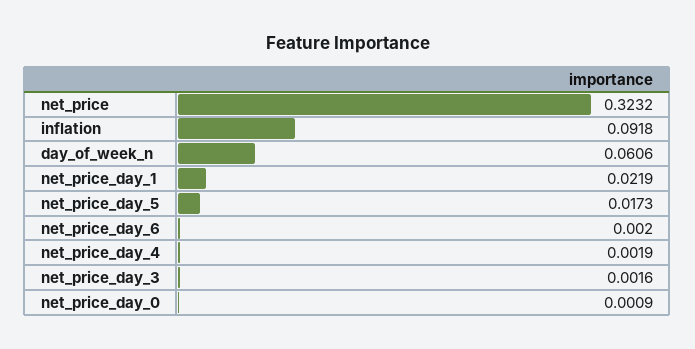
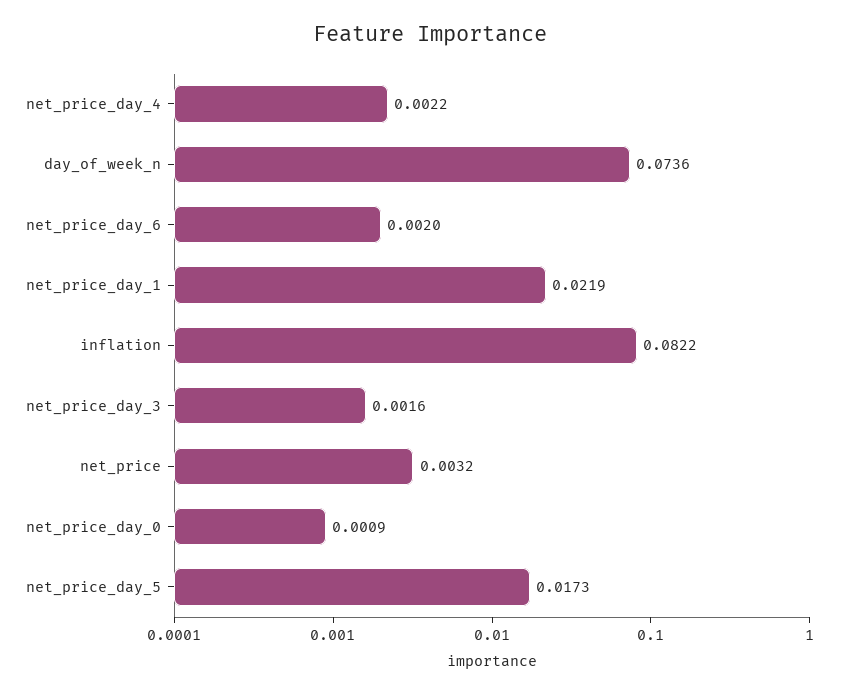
net_price: 0.3232 -> 0.0032
inflation: 0.0918 -> 0.0822
day_of_week_n: 0.0606 -> 0.0736
net_price_day_4: 0.0019 -> 0.0022

